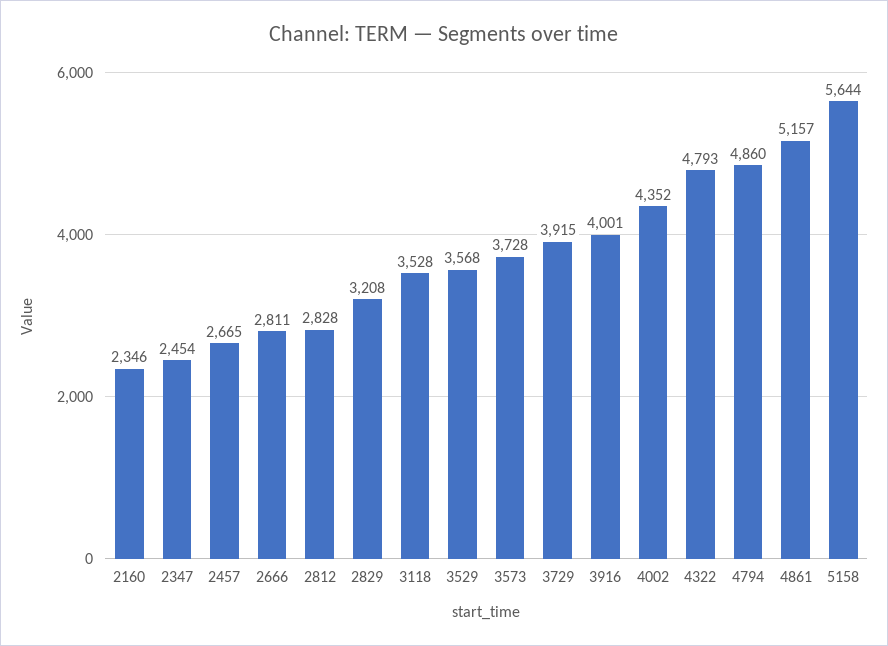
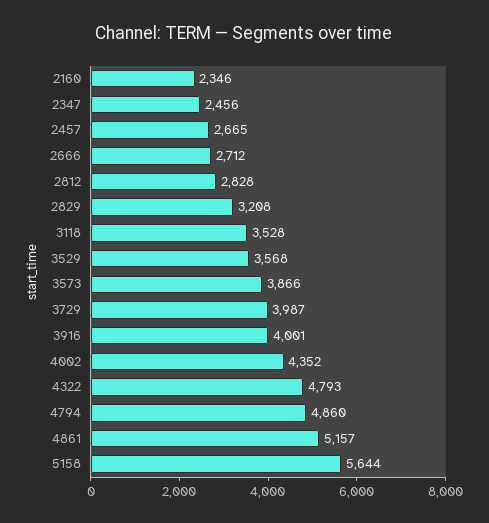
2347: 2454 -> 2456
2666: 2811 -> 2712
3573: 3728 -> 3866
3729: 3915 -> 3987

